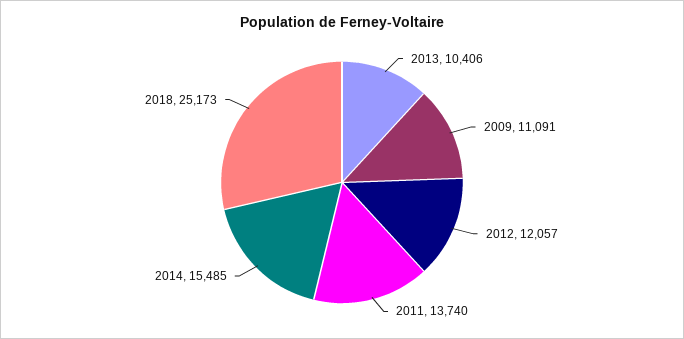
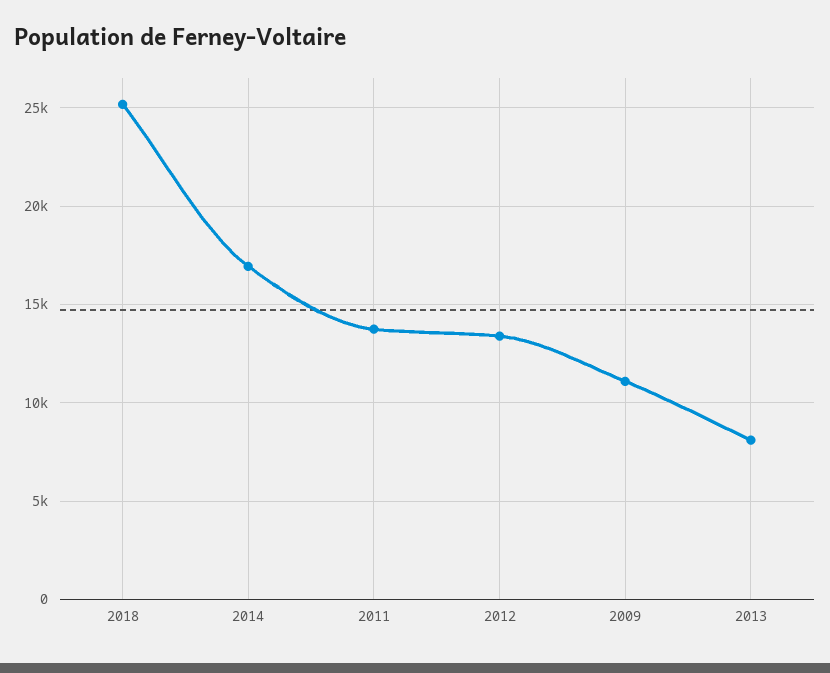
2013: 10406 -> 8000
2012: 12057 -> 13500
2014: 15485 -> 17000

